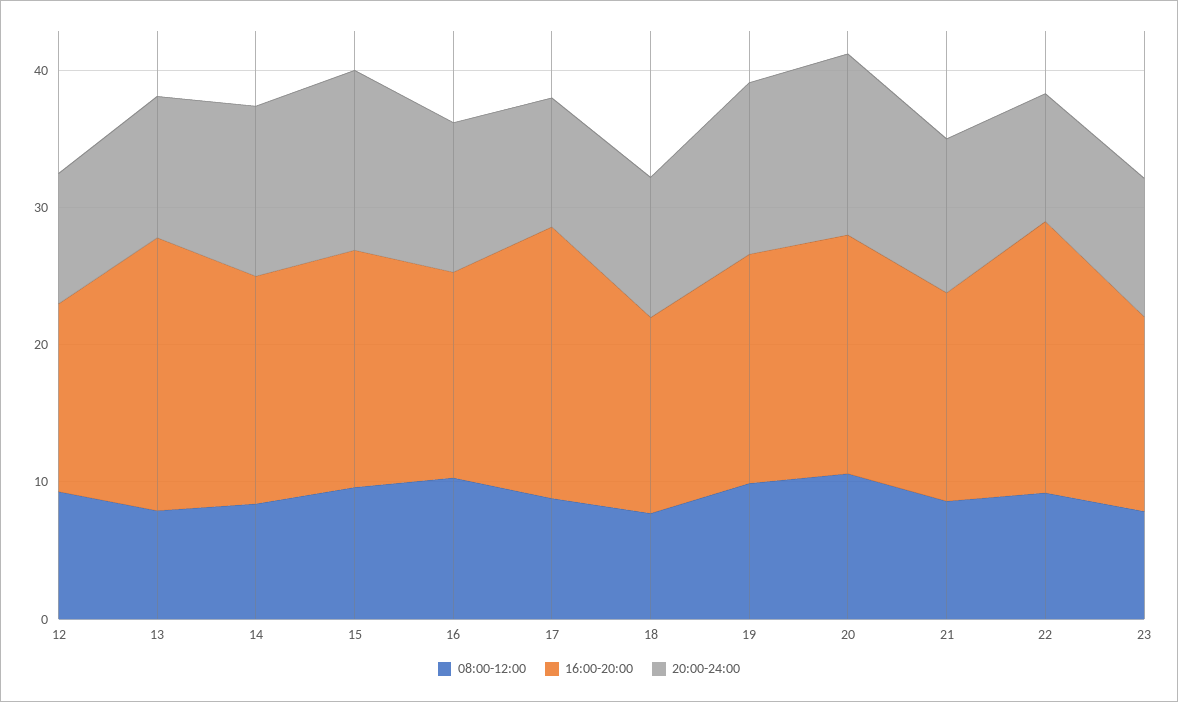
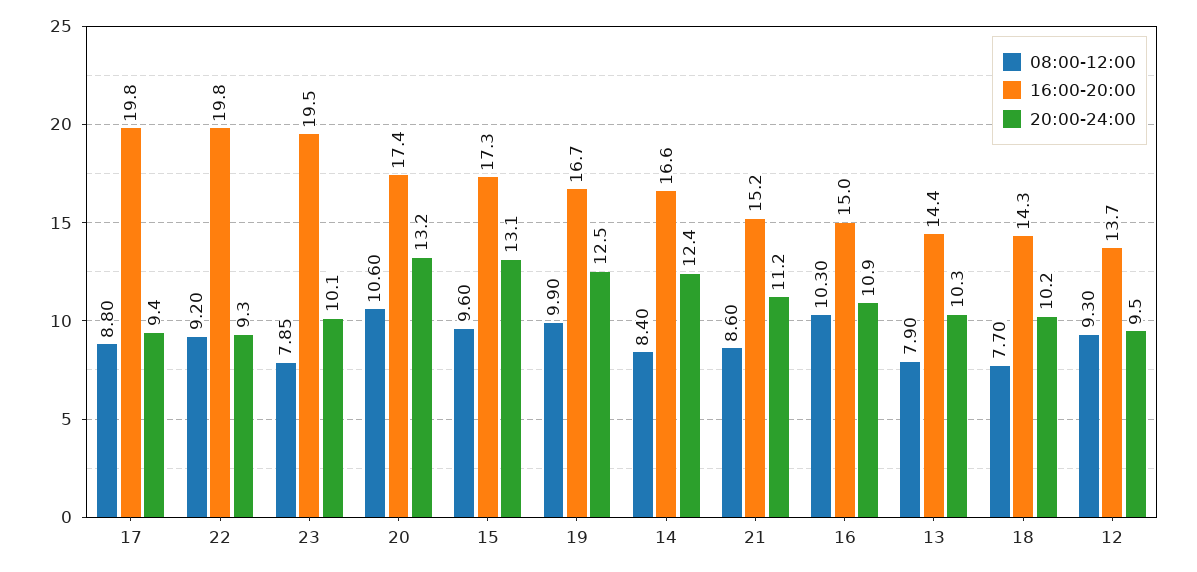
16:00-20:00, 13: 20 -> 14.4
16:00-20:00, 23: 14 -> 19.5

